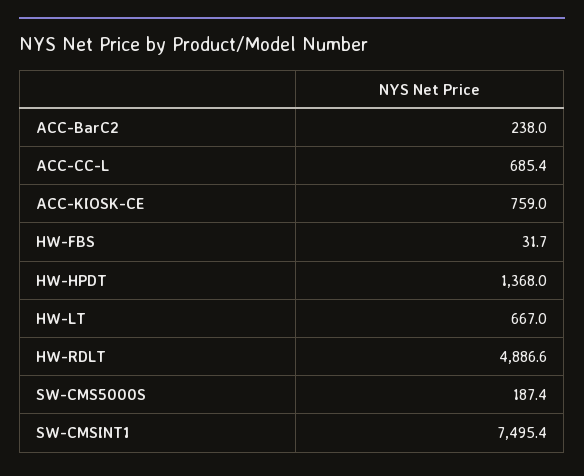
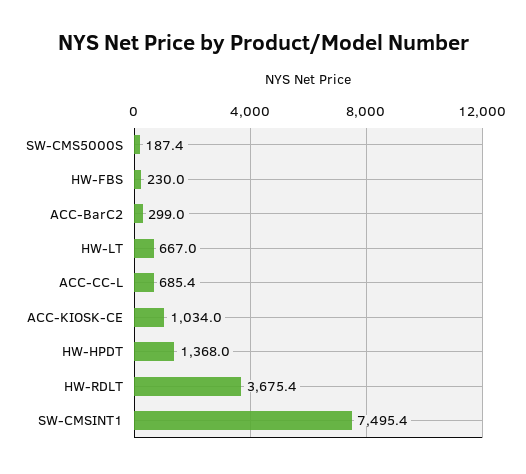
ACC-BarC2: 238 -> 299
ACC-KIOSK-CE: 759 -> 1034
HW-FBS: 31.7 -> 230
HW-RDLT: 4886.6 -> 3675.4

